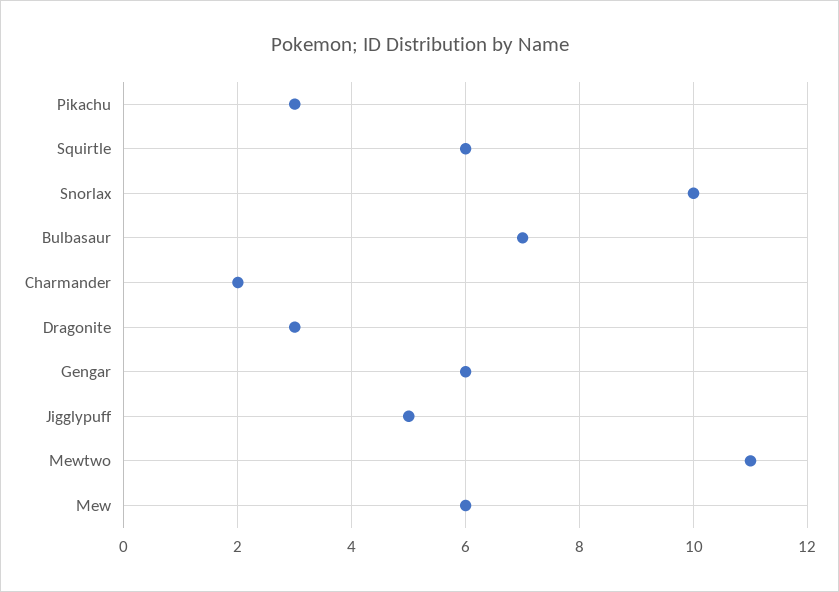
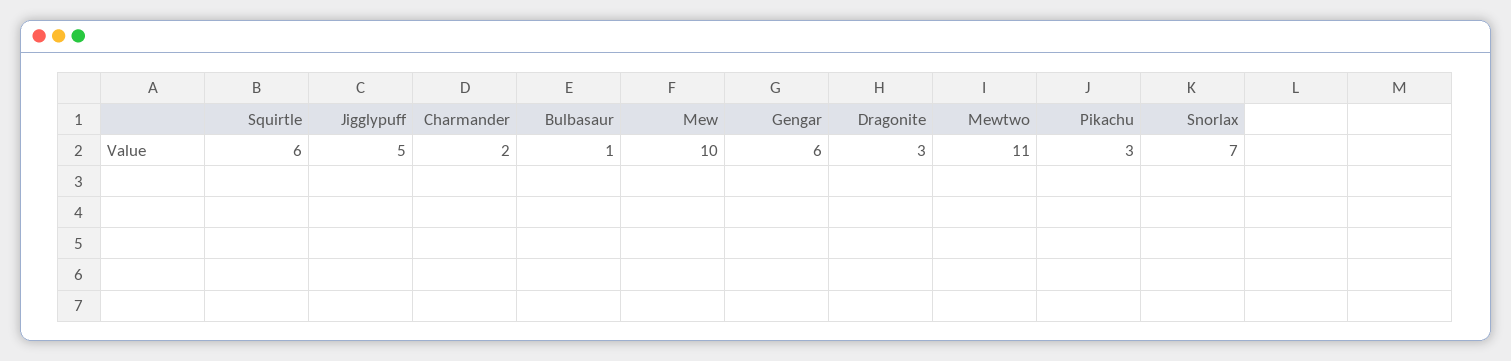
Snorlax: 10 -> 7
Bulbasaur: 7 -> 1
Mew: 6 -> 10

